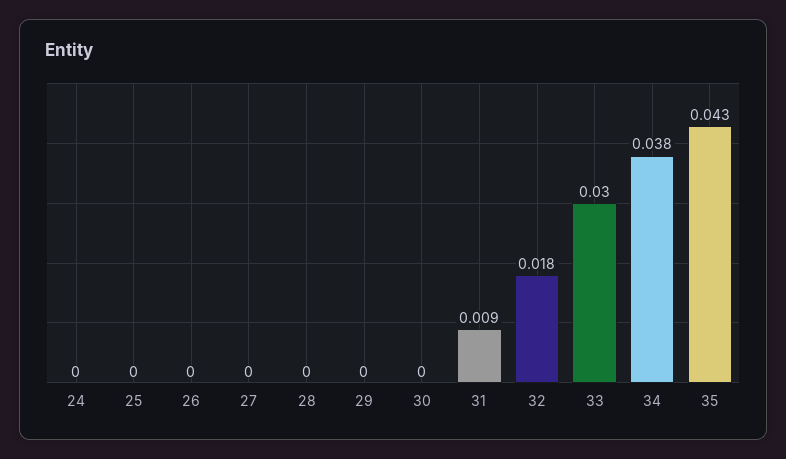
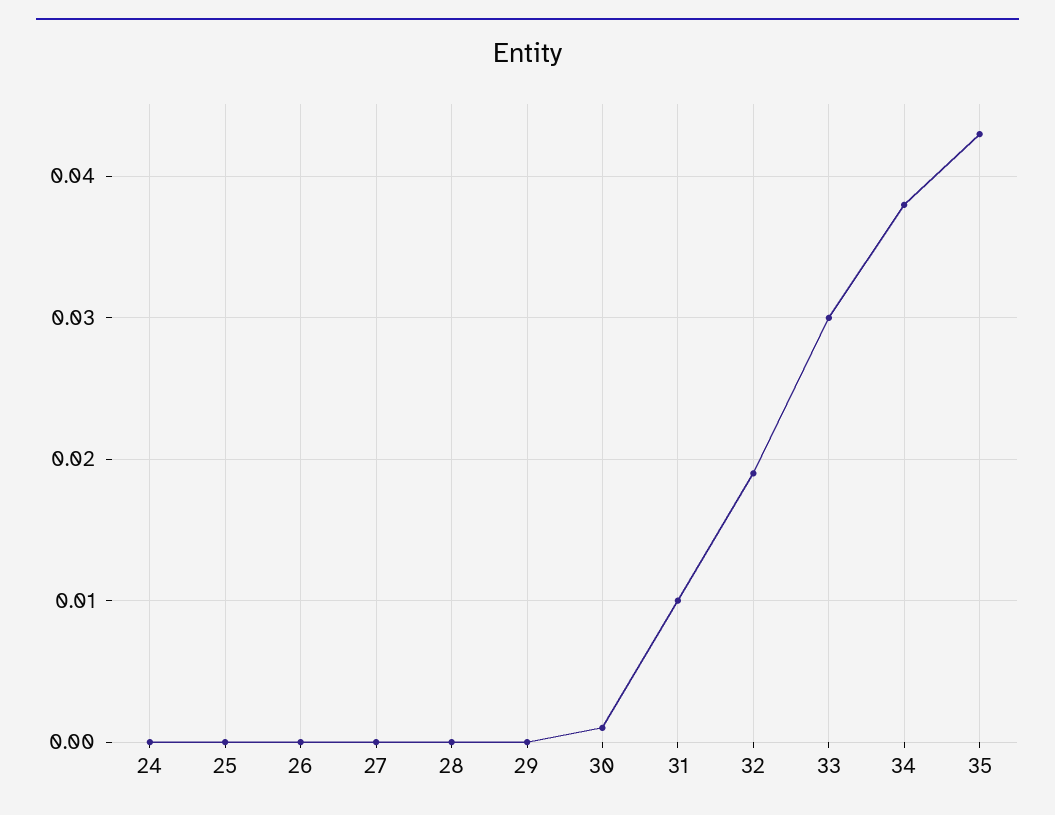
30: 0 -> 0.001
31: 0.009 -> 0.01
32: 0.018 -> 0.019

